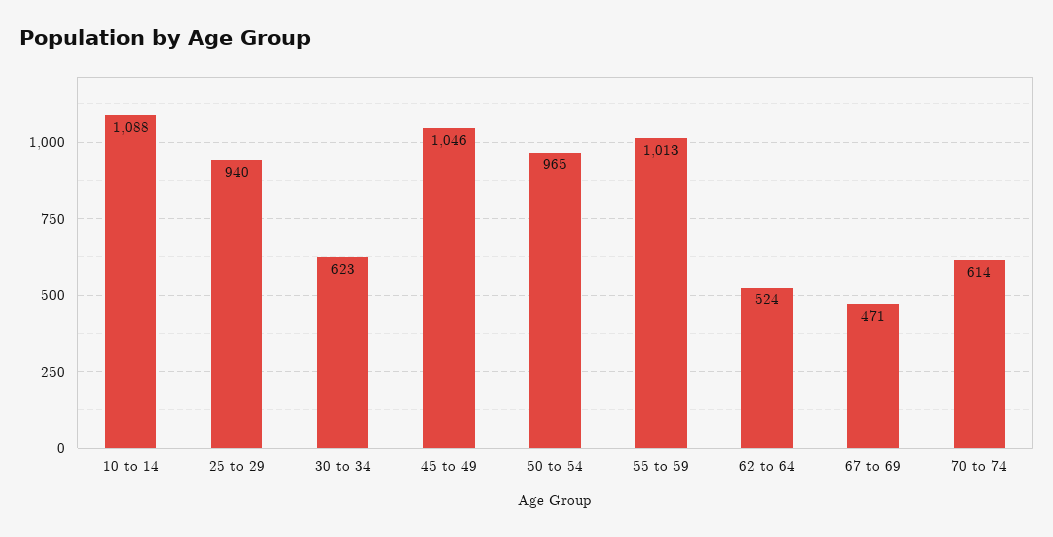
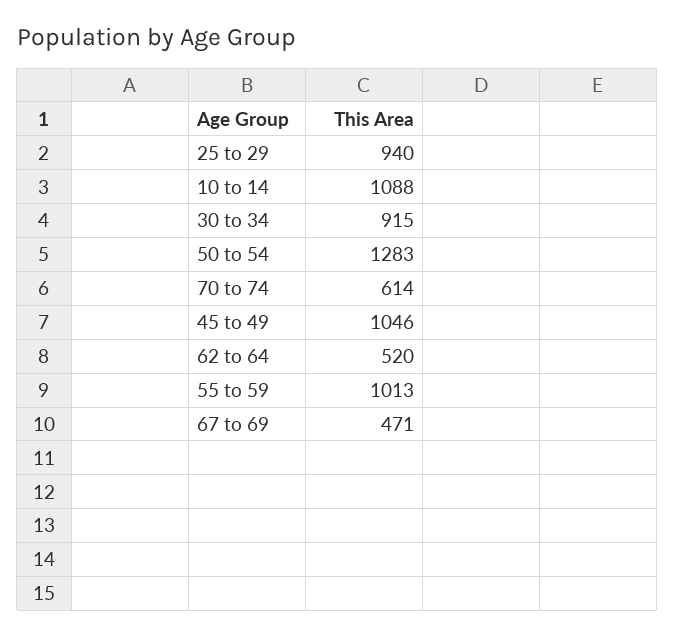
30 to 34: 623 -> 915
50 to 54: 965 -> 1283
62 to 64: 524 -> 520

